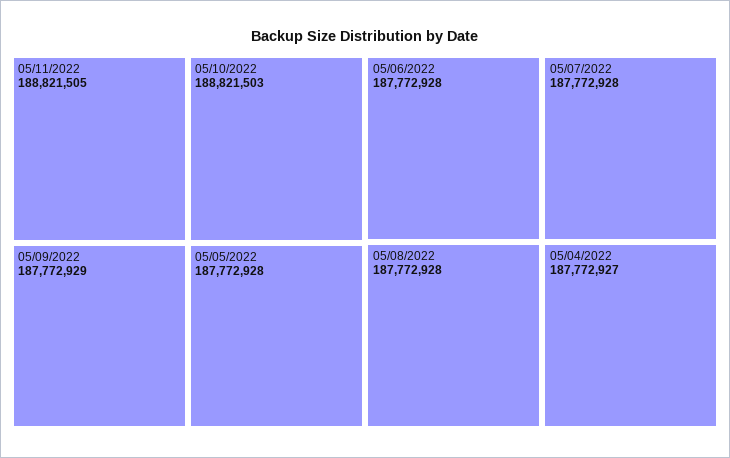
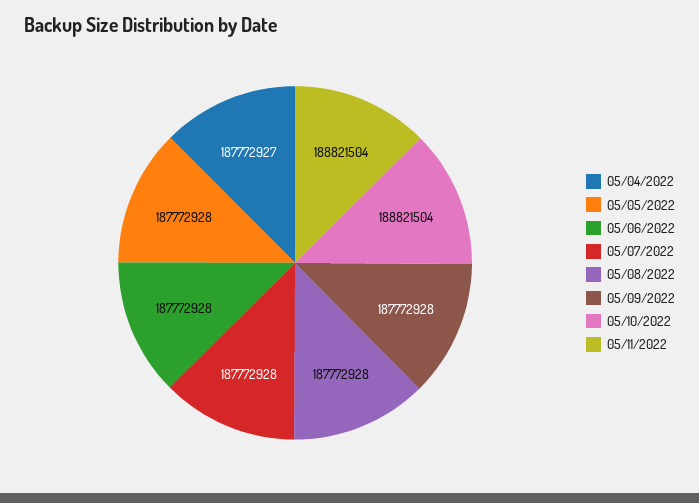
05/11/2022: 188821505 -> 188821504
05/10/2022: 188821503 -> 188821504
05/09/2022: 187772929 -> 187772928

